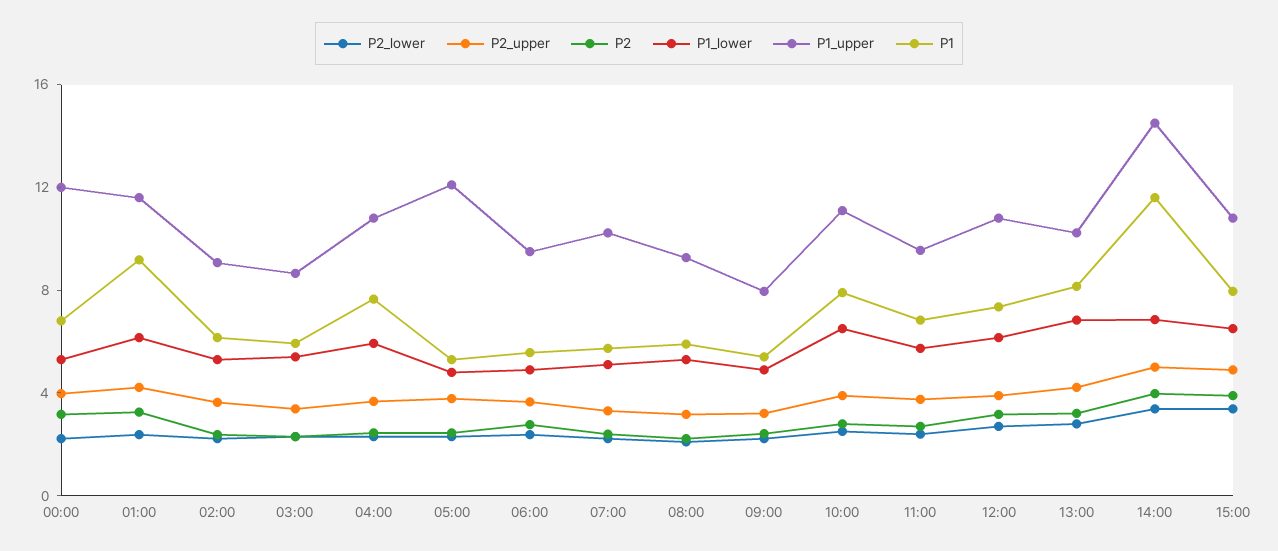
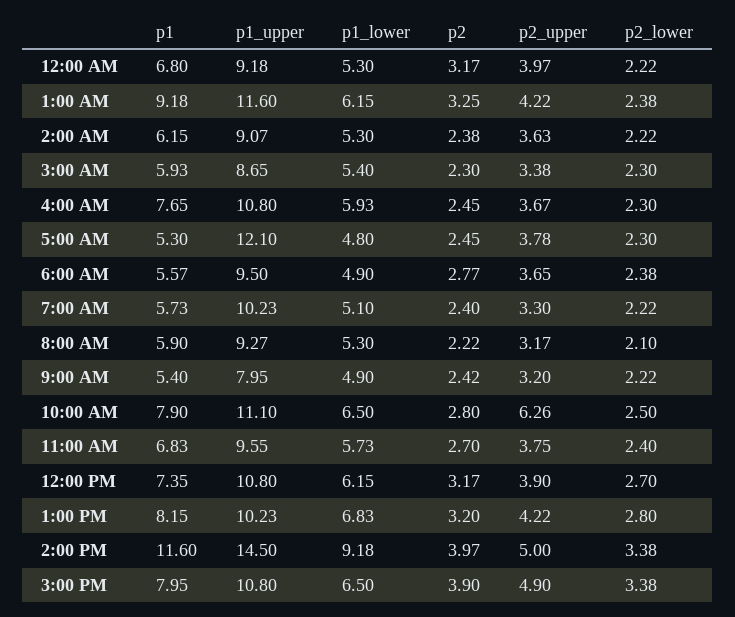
P1_upper, 00:00: 12 -> 9.18
P2_upper, 10:00: 4 -> 6.26
P1_lower, 14:00: 7 -> 9.18

